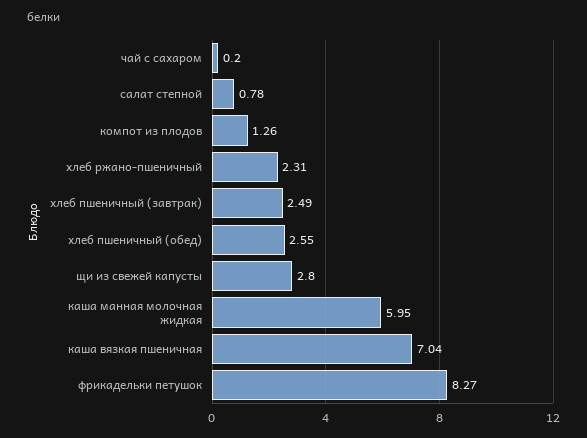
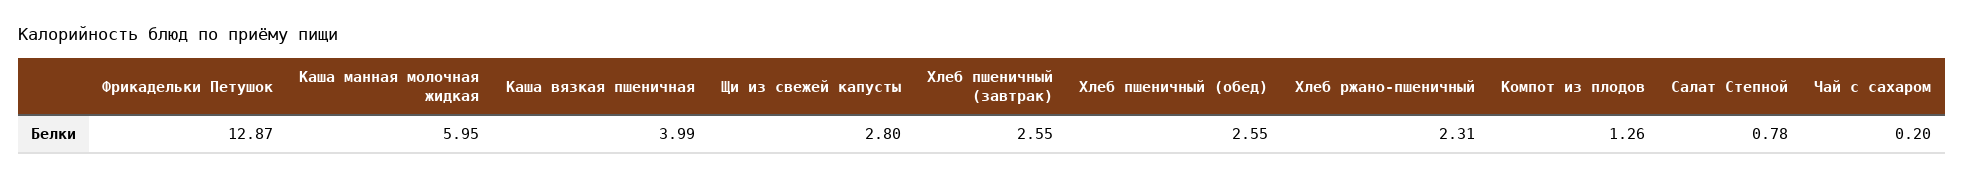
хлеб пшеничный (завтрак): 2.49 -> 2.55
каша вязкая пшеничная: 7.04 -> 3.99
фрикадельки петушок: 8.27 -> 12.87

